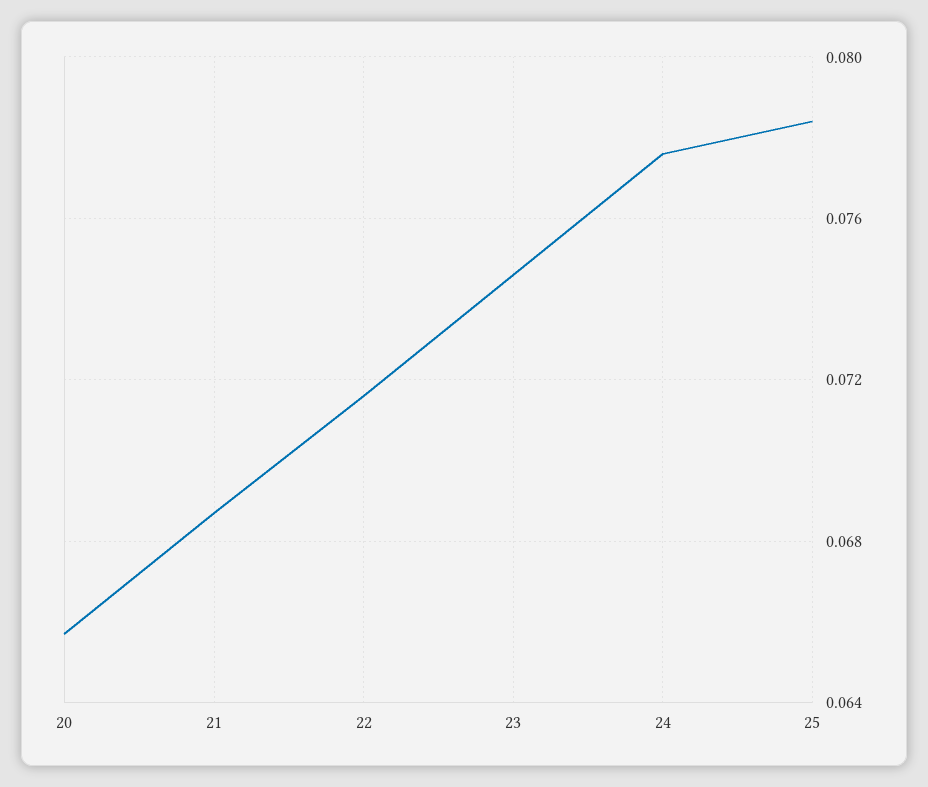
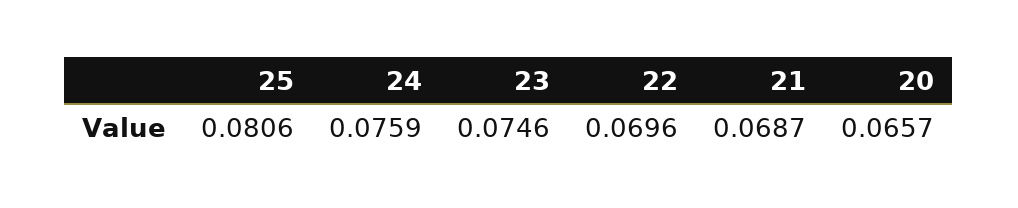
22: 0.0715 -> 0.0696
24: 0.0775 -> 0.0759
25: 0.0785 -> 0.0806

